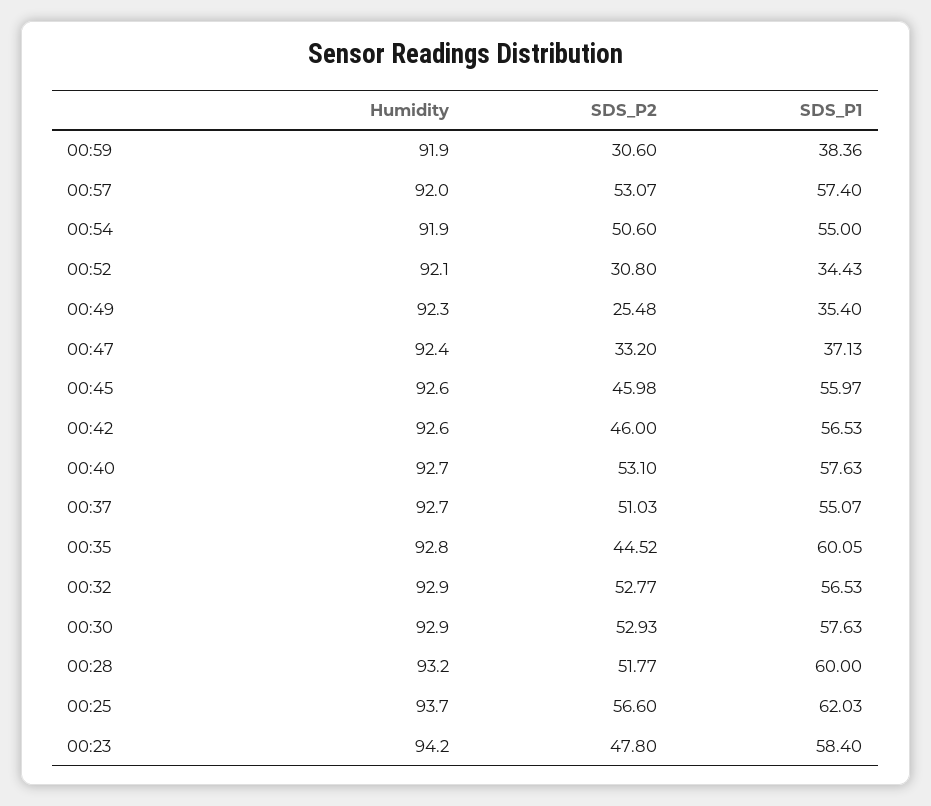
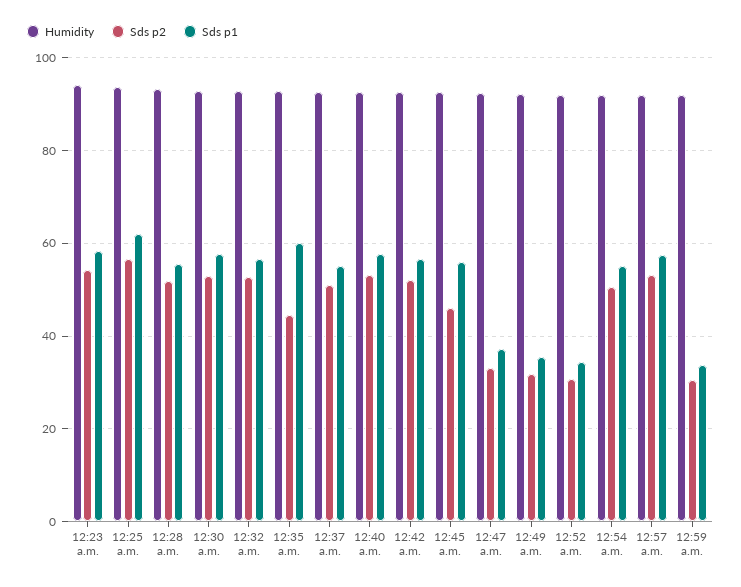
SDS_P1, 00:59: 38.36 -> 34
SDS_P2, 00:49: 25.48 -> 32
SDS_P2, 00:42: 46 -> 52
SDS_P1, 00:28: 60 -> 56
SDS_P2, 00:23: 47.8 -> 54

